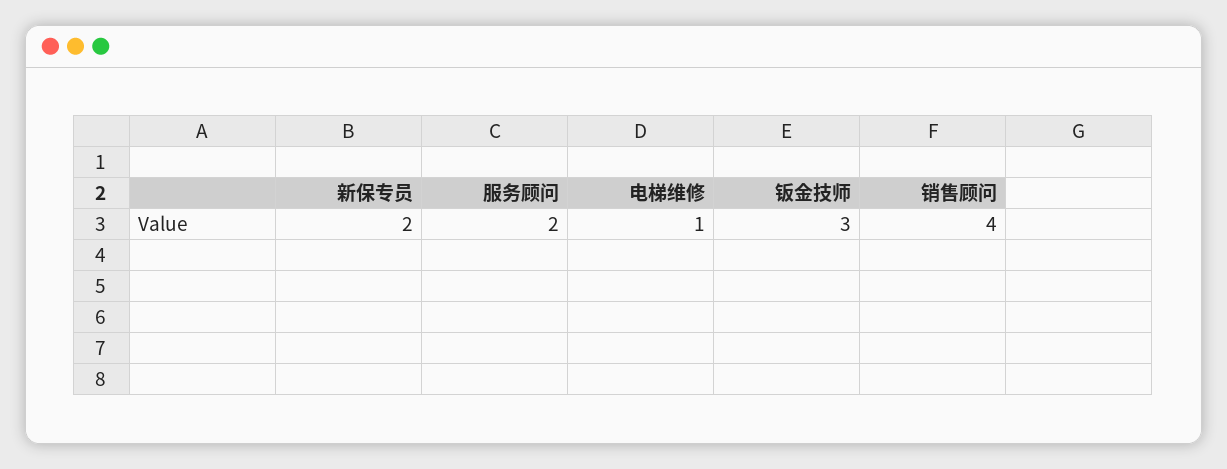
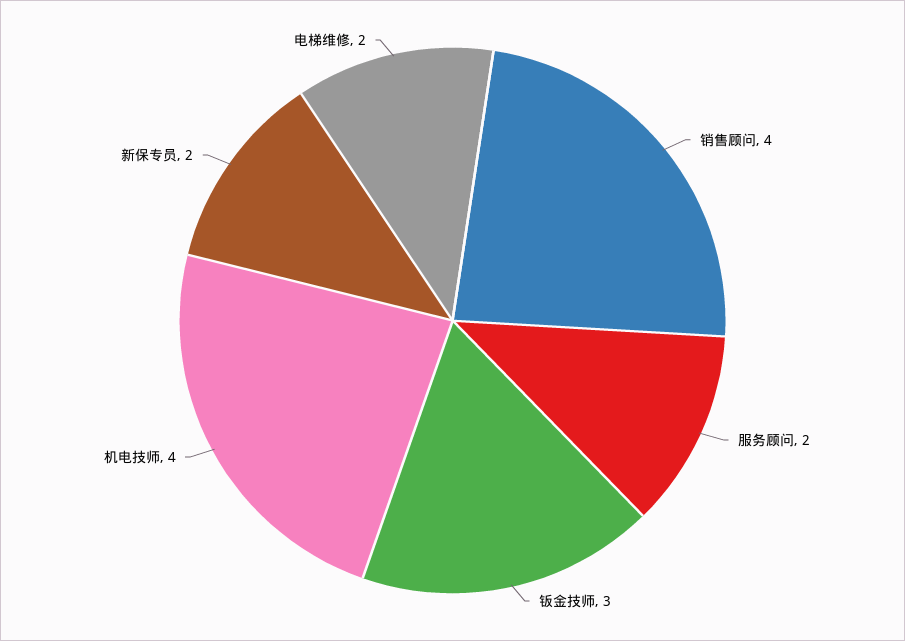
电梯维修: 1 -> 2
机电技师: none -> 4

